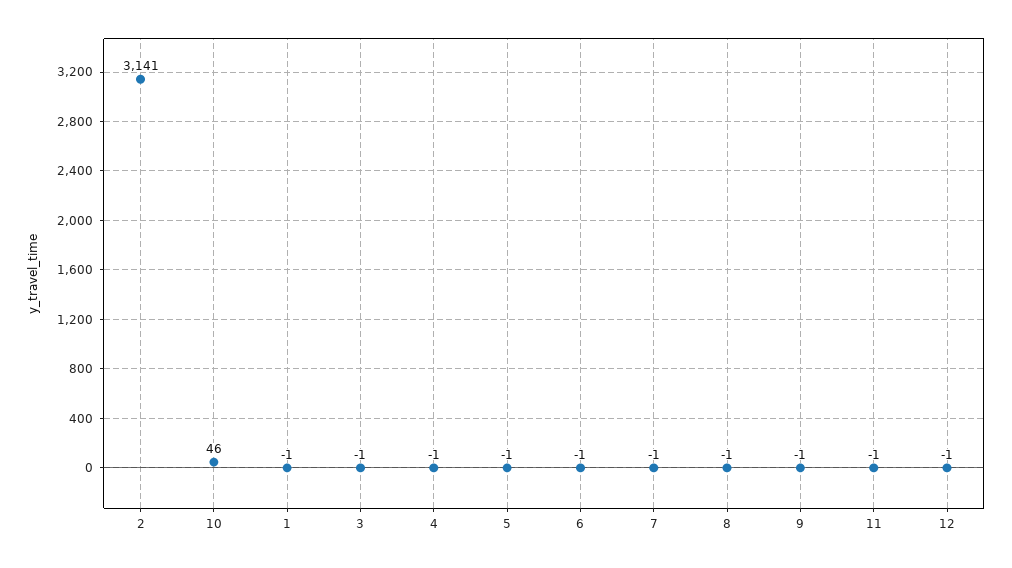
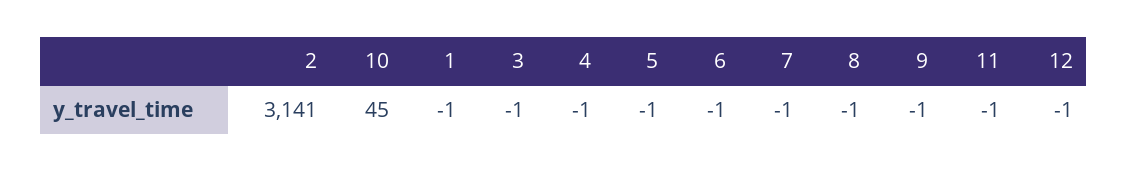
10: 46 -> 45

